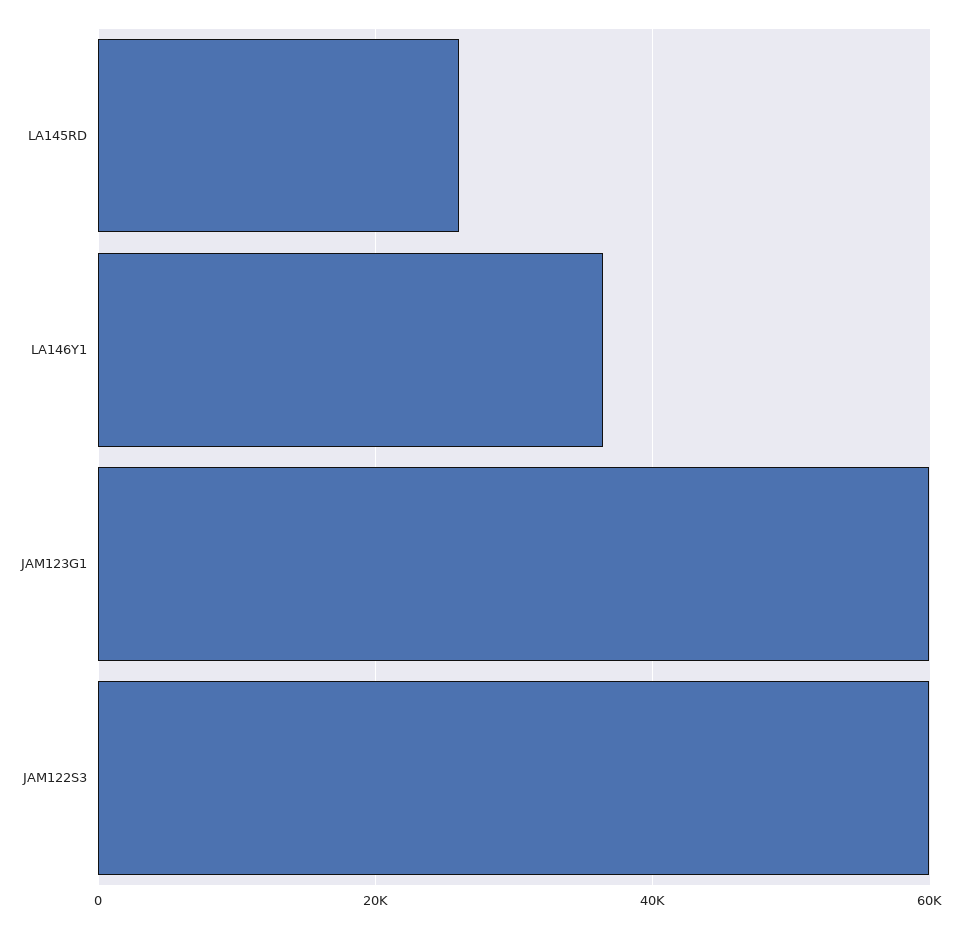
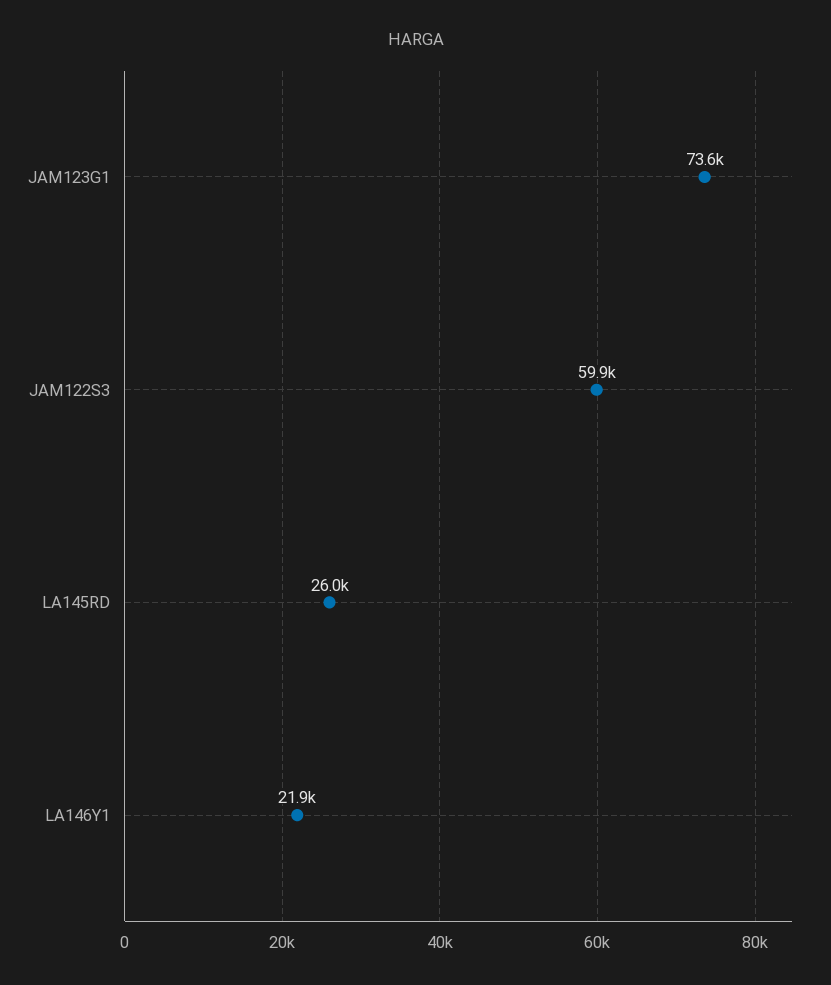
LA146Y1: 36000 -> 21900
JAM123G1: 60000 -> 73600

